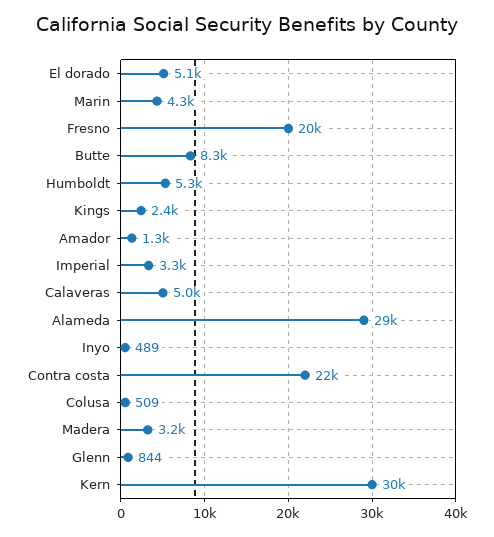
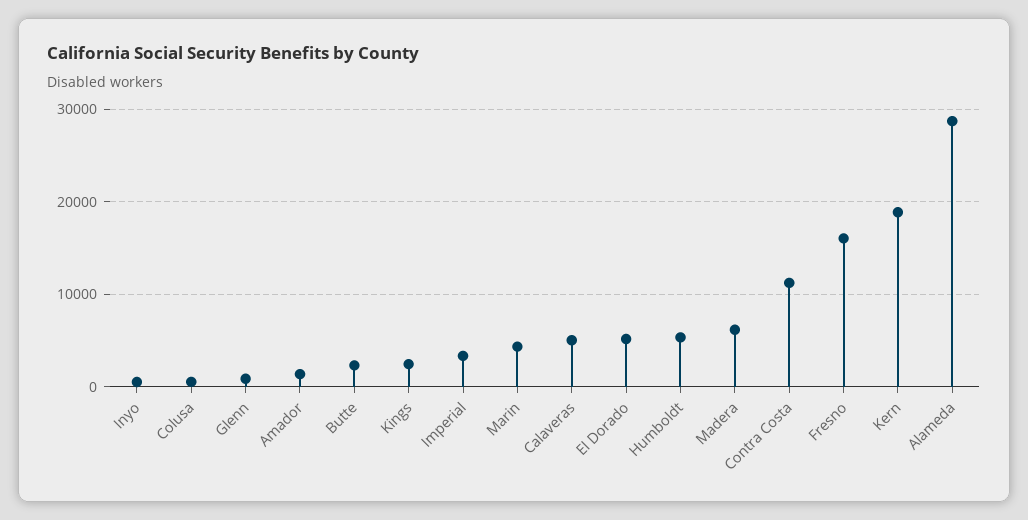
Fresno: 20000 -> 16000
Butte: 8300 -> 2000
Contra costa: 22000 -> 11000
Madera: 3200 -> 6000
Kern: 30000 -> 19000

